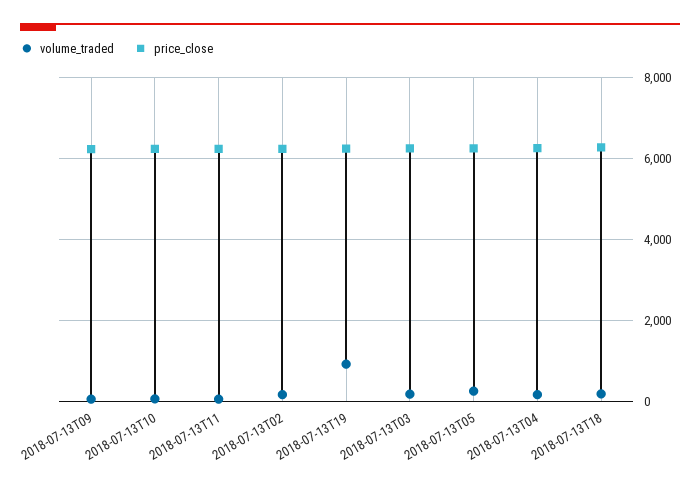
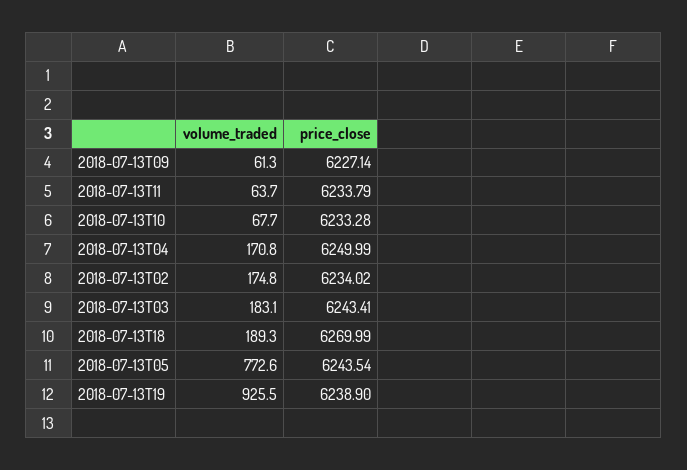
volume_traded, 2018-07-13T05: 200 -> 772.6

